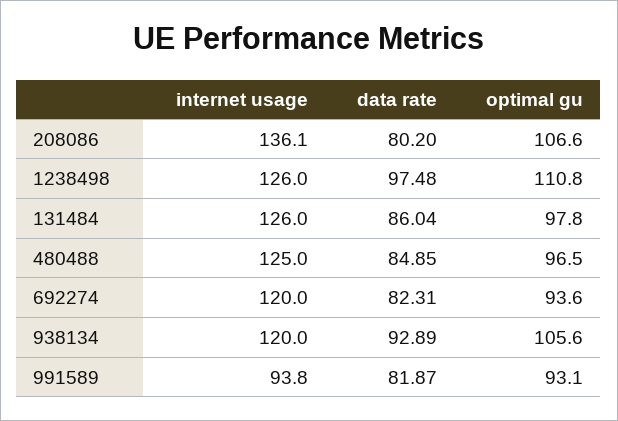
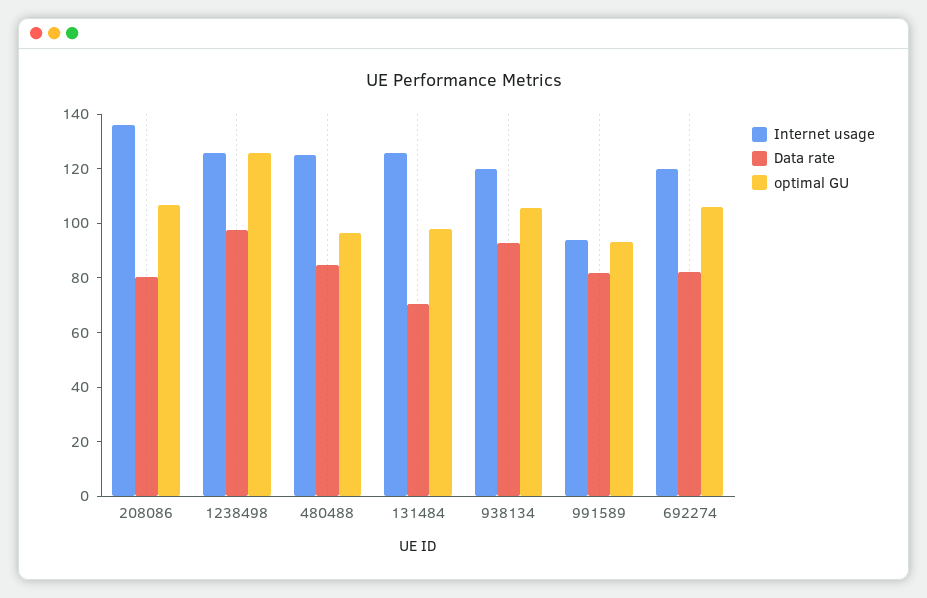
optimal gu, 1238498: 110.8 -> 125
data rate, 131484: 86.04 -> 70
optimal gu, 692274: 93.6 -> 105

